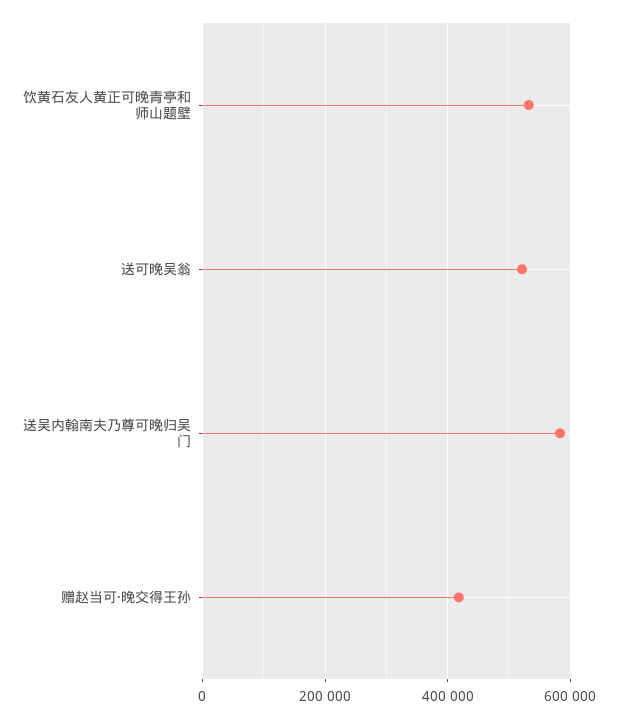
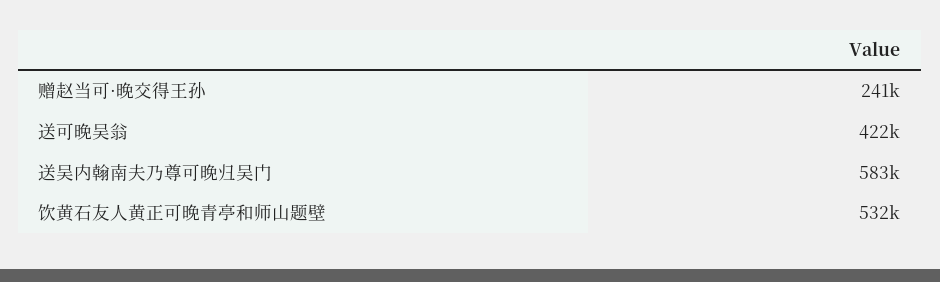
送可晚吴翁: 520000 -> 422000
赠赵当可·晚交得王孙: 420000 -> 241000

